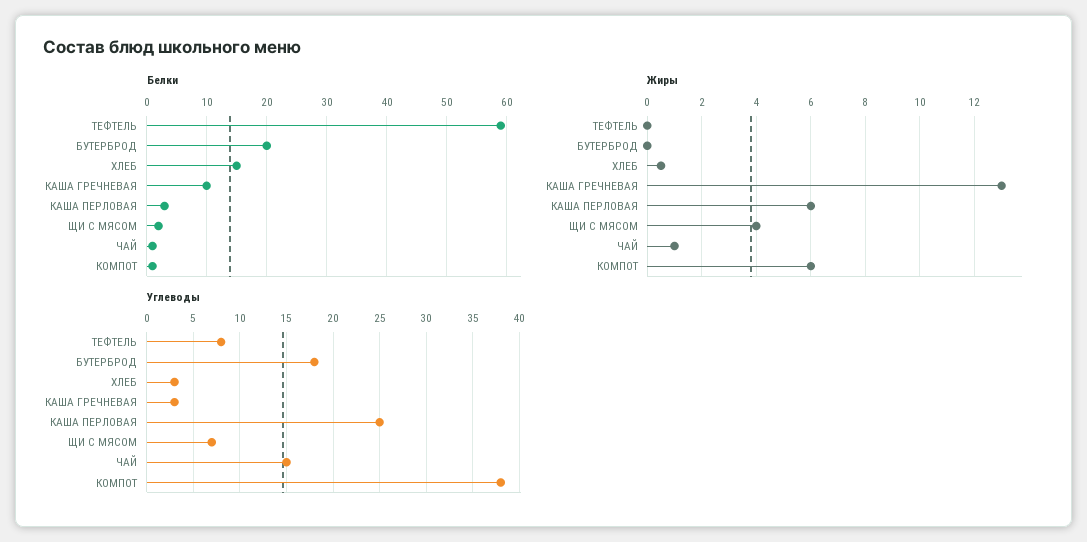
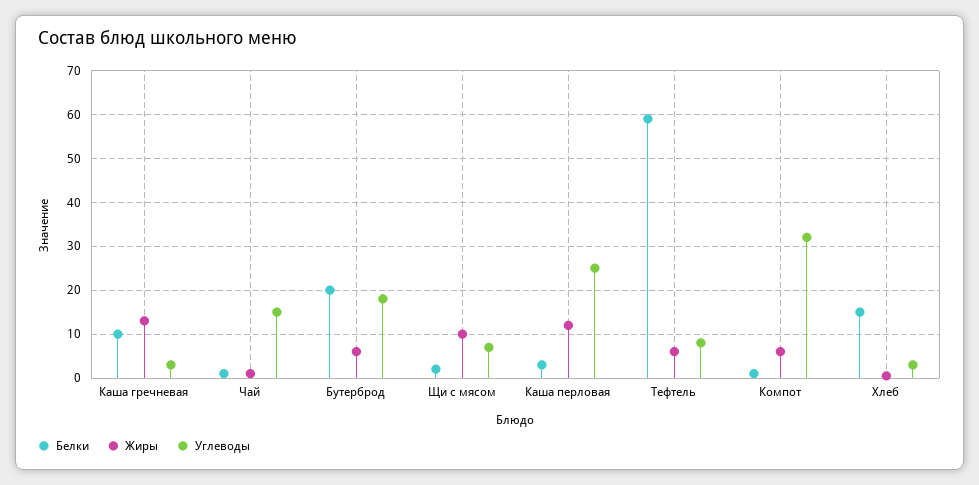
Жиры, ТЕФТЕЛЬ: 0 -> 6
Жиры, БУТЕРБРОД: 0 -> 6
Жиры, КАША ПЕРЛОВАЯ: 6 -> 12
Жиры, ЩИ С МЯСОМ: 4 -> 10
Углеводы, КОМПОТ: 38 -> 32

